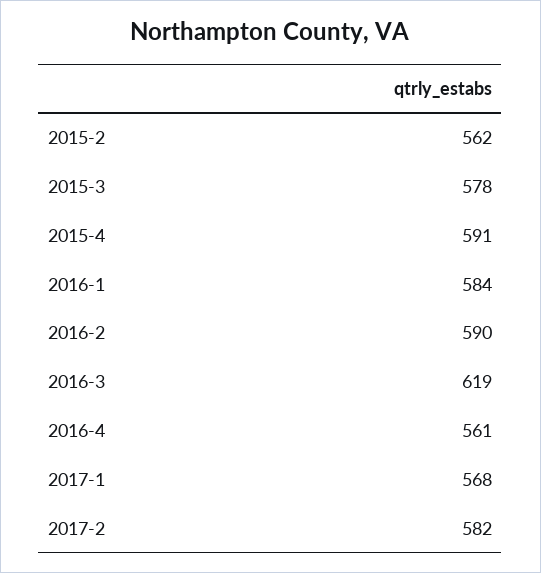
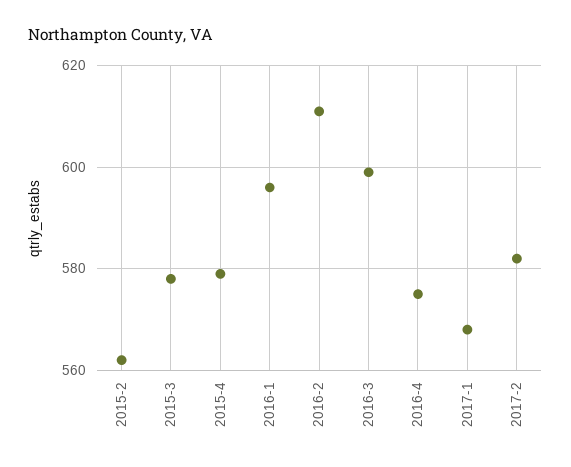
2015-4: 591 -> 580
2016-1: 584 -> 595
2016-2: 590 -> 610
2016-3: 619 -> 600
2016-4: 561 -> 575

